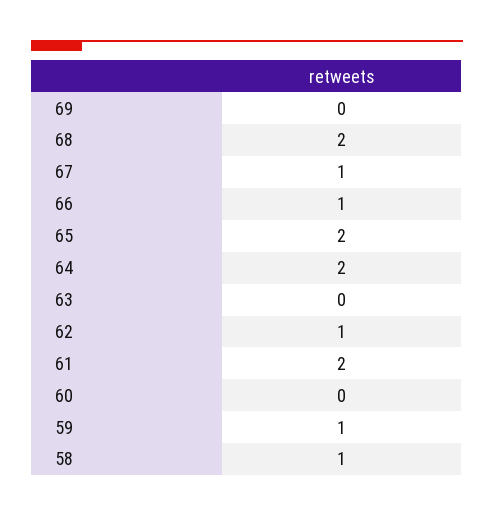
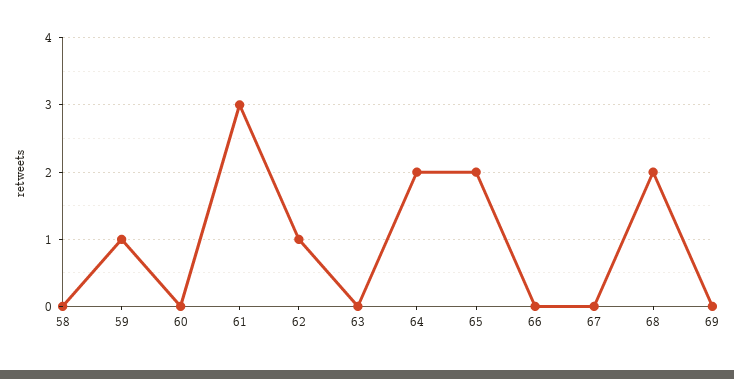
67: 1 -> 0
66: 1 -> 0
61: 2 -> 3
58: 1 -> 0

